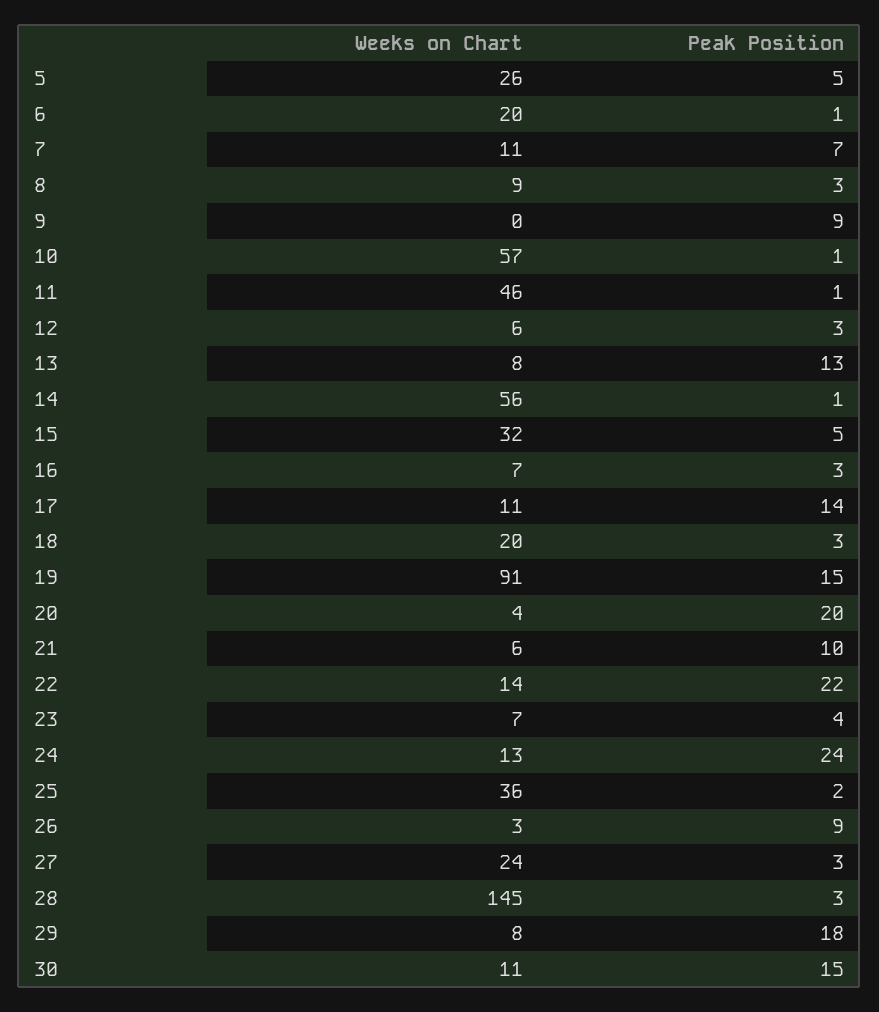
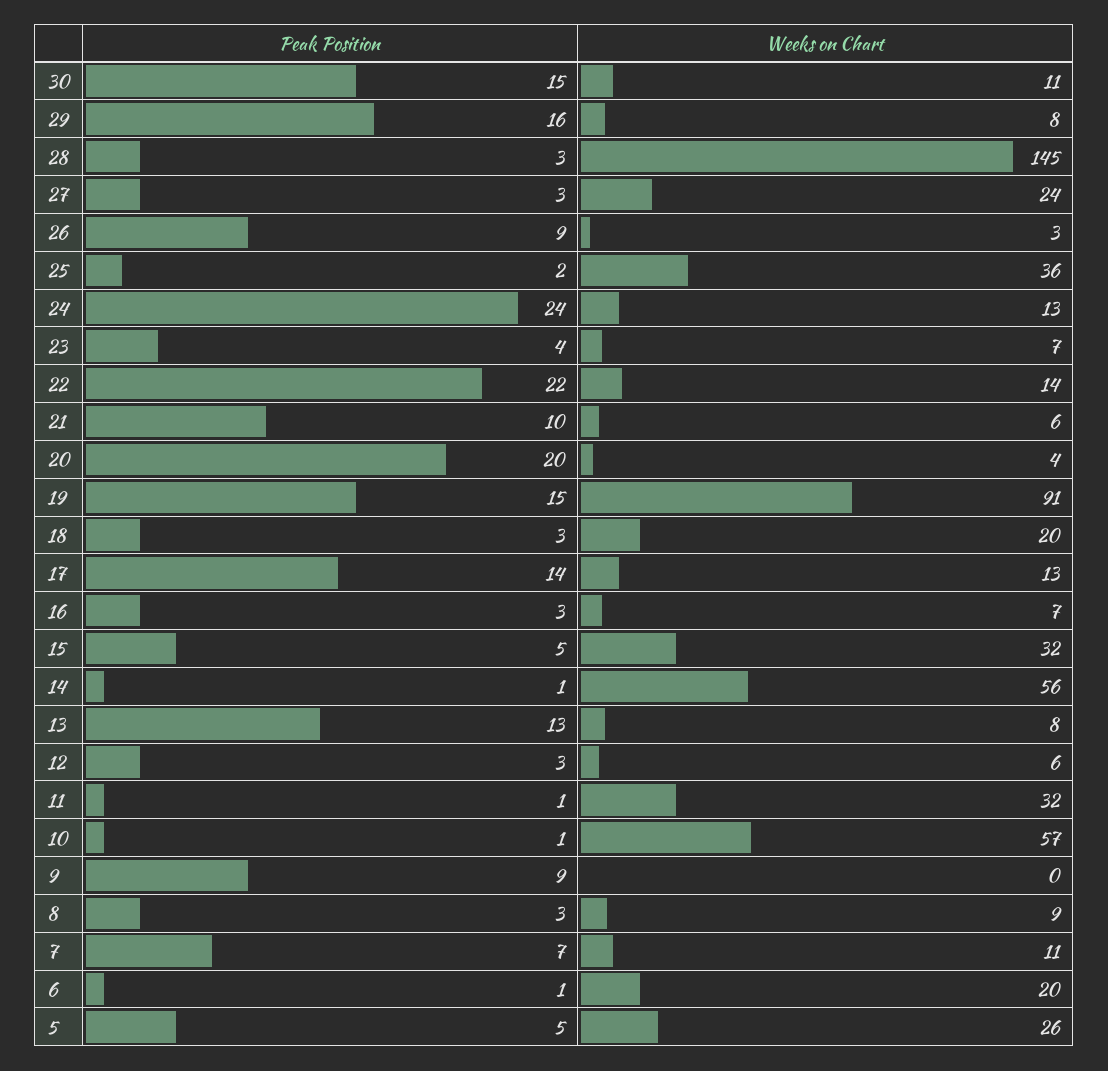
Weeks on Chart, 11: 46 -> 32
Weeks on Chart, 17: 11 -> 13
Peak Position, 29: 18 -> 16

